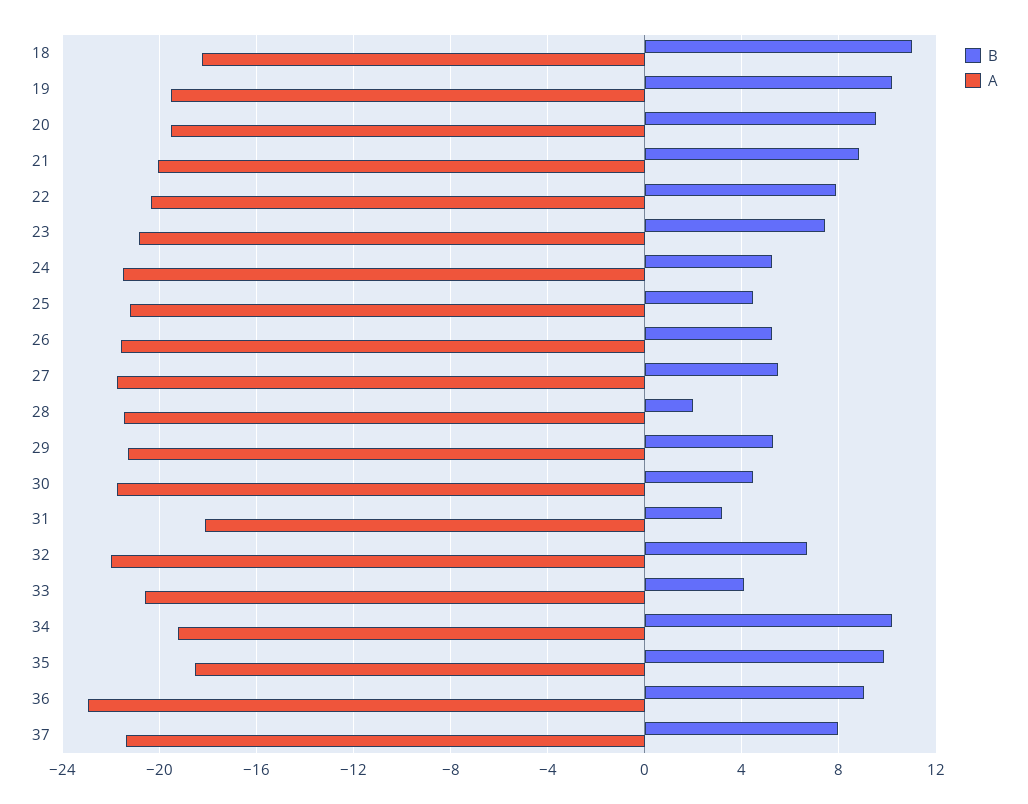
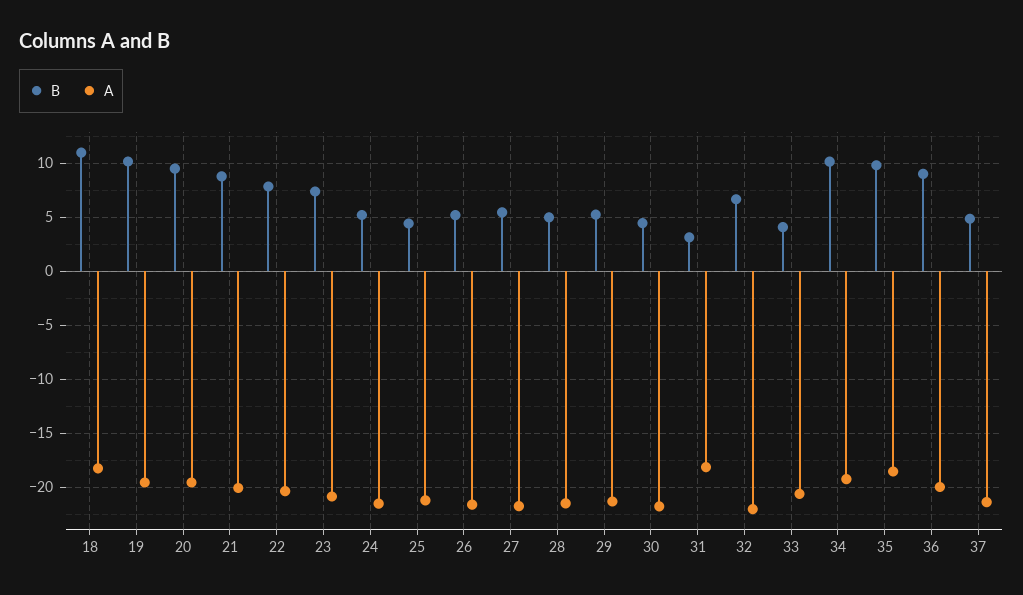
B, 28: 2 -> 5
A, 36: -23 -> -20
B, 37: 8 -> 5

